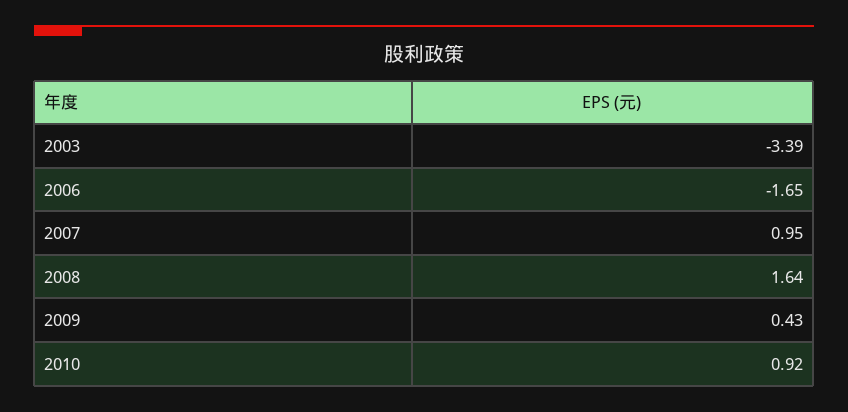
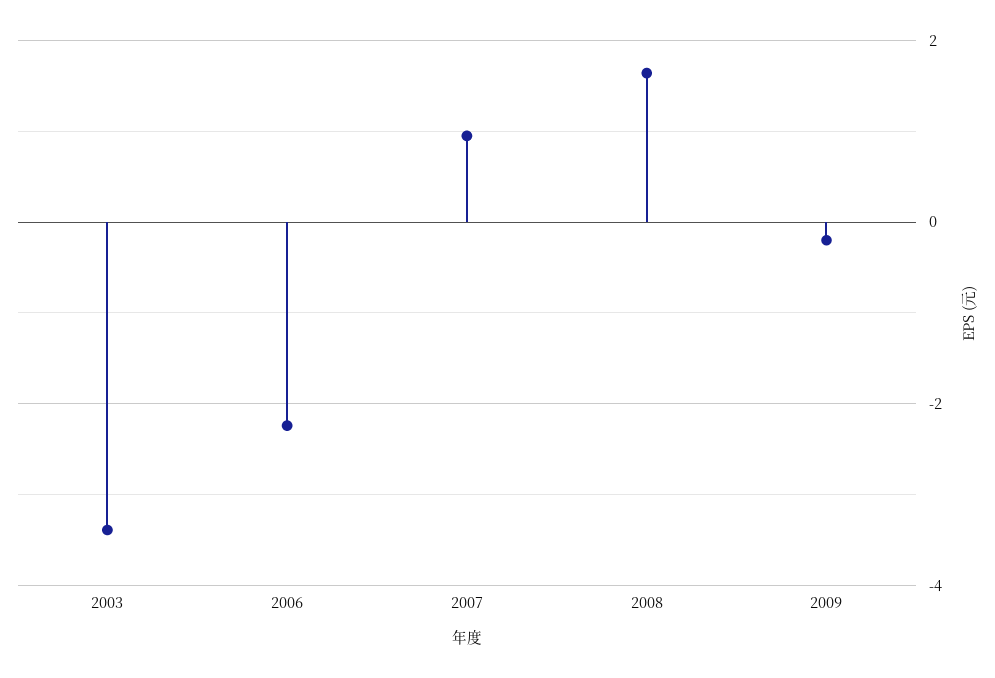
2006: -1.65 -> -2.2
2009: 0.43 -> -0.2
2010: 0.92 -> none

